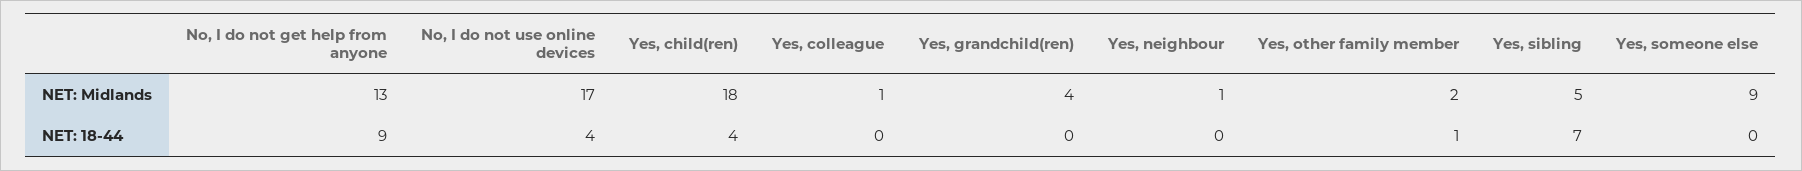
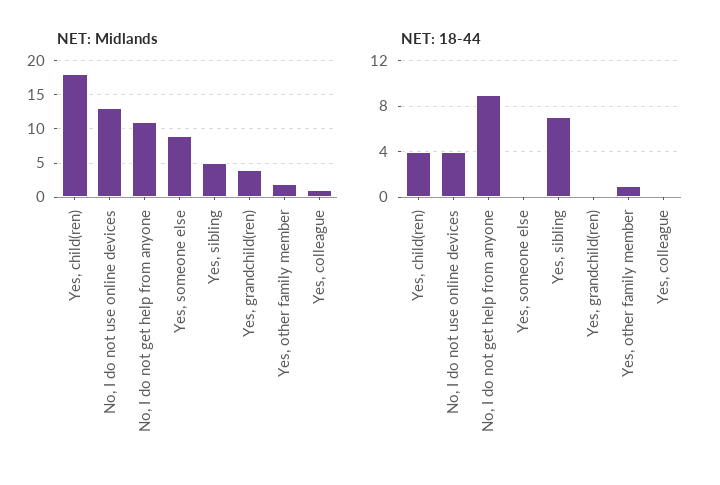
NET: Midlands, No, I do not get help from anyone: 13 -> 11
NET: Midlands, No, I do not use online devices: 17 -> 13
NET: Midlands, Yes, neighbour: 1 -> none
NET: 18-44, Yes, neighbour: 0 -> none

